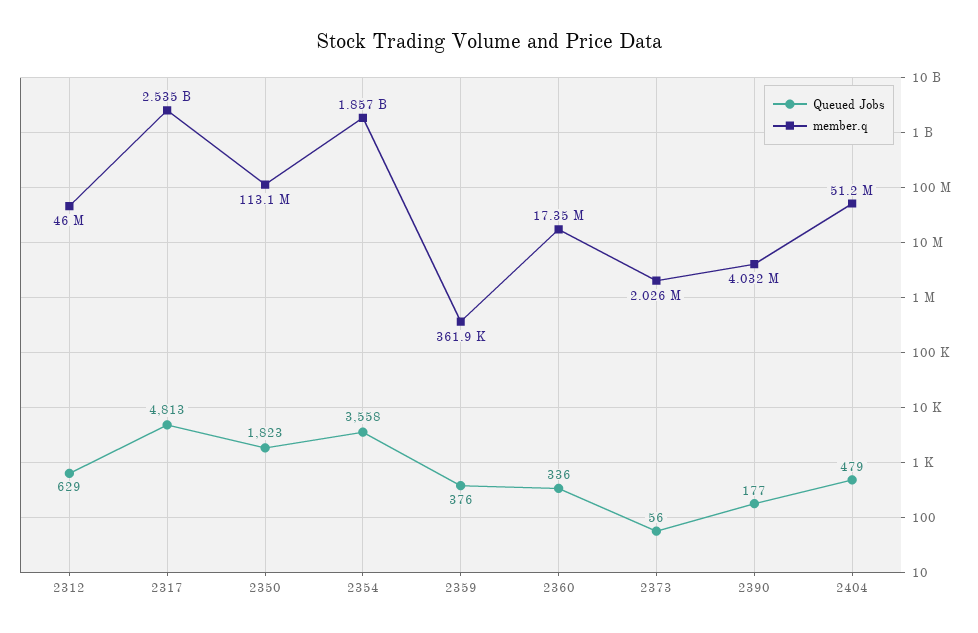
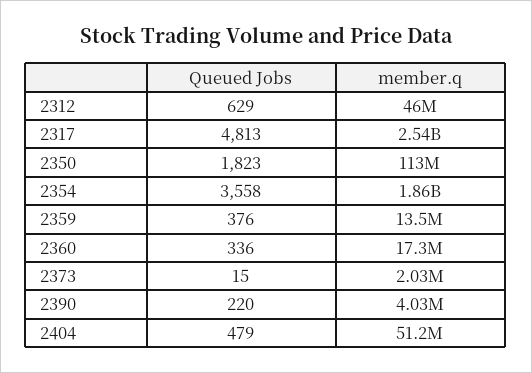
member.q, 2359: 361900 -> 13500000
Queued Jobs, 2373: 56 -> 15
Queued Jobs, 2390: 177 -> 220

